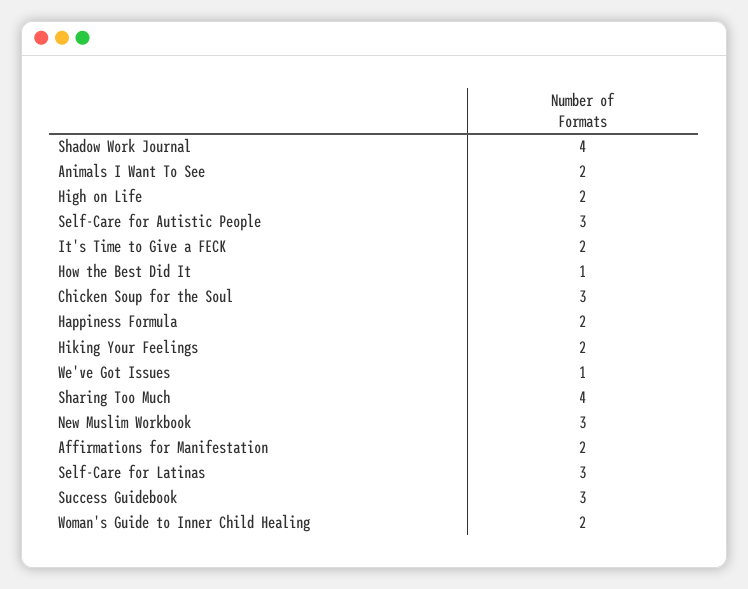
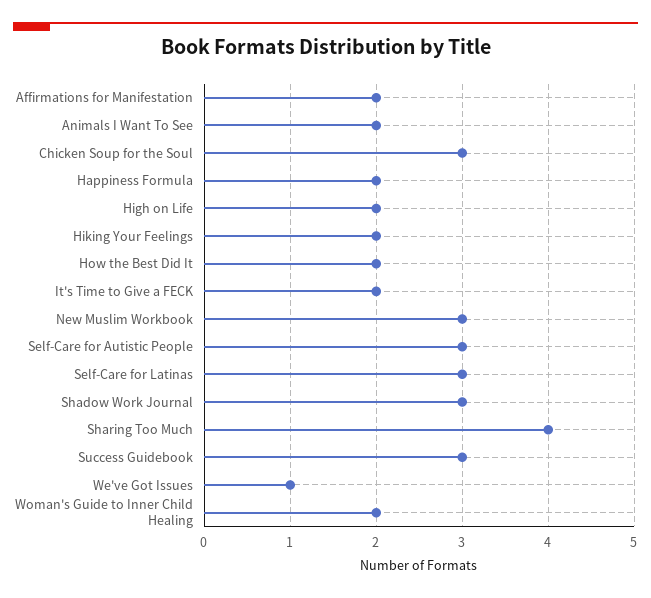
Shadow Work Journal: 4 -> 3
How the Best Did It: 1 -> 2

